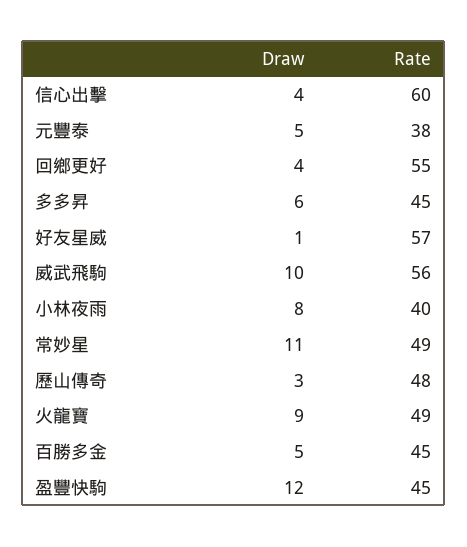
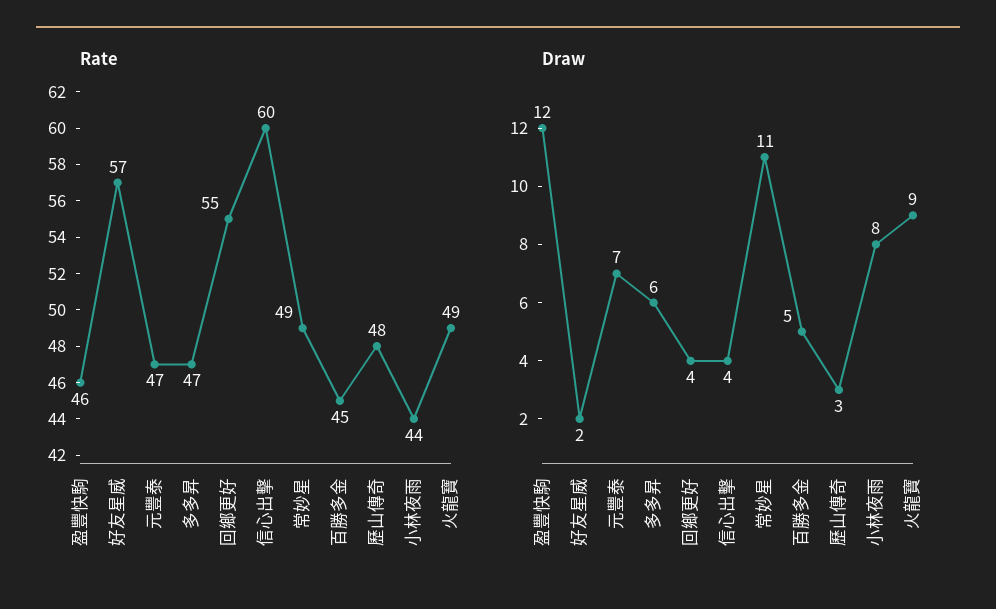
Draw, 元豐泰: 5 -> 7
Rate, 元豐泰: 38 -> 47
Rate, 多多昇: 45 -> 47
Draw, 好友星威: 1 -> 2
Draw, 威武飛駒: 10 -> none
Rate, 威武飛駒: 56 -> none
Rate, 小林夜雨: 40 -> 44
Rate, 盈豐快駒: 45 -> 46

